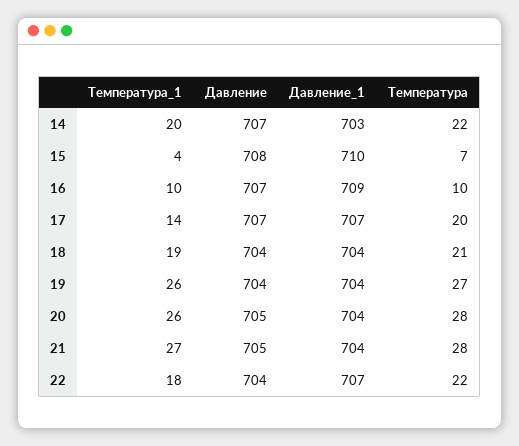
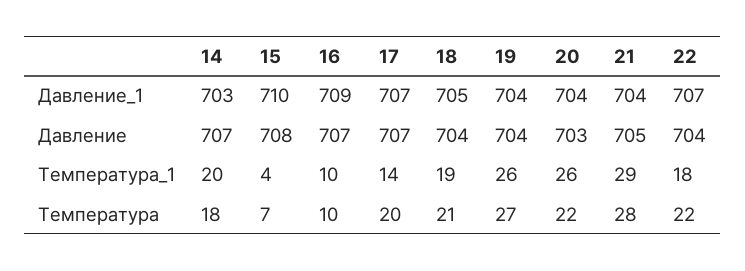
Температура, 14: 22 -> 18
Давление_1, 18: 704 -> 705
Давление, 20: 705 -> 703
Температура, 20: 28 -> 22
Температура_1, 21: 27 -> 29

